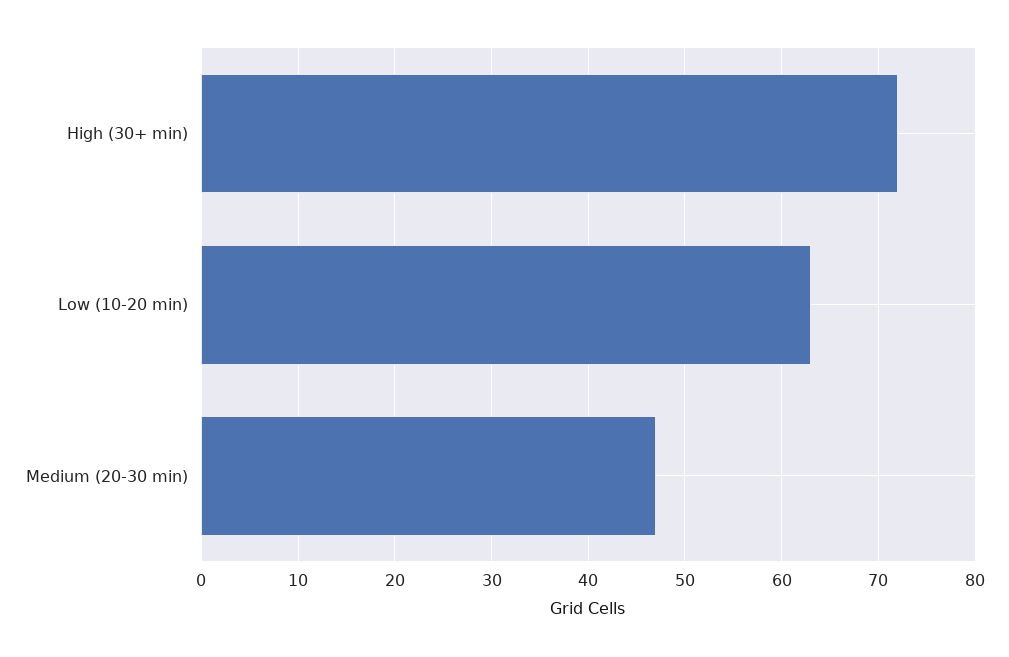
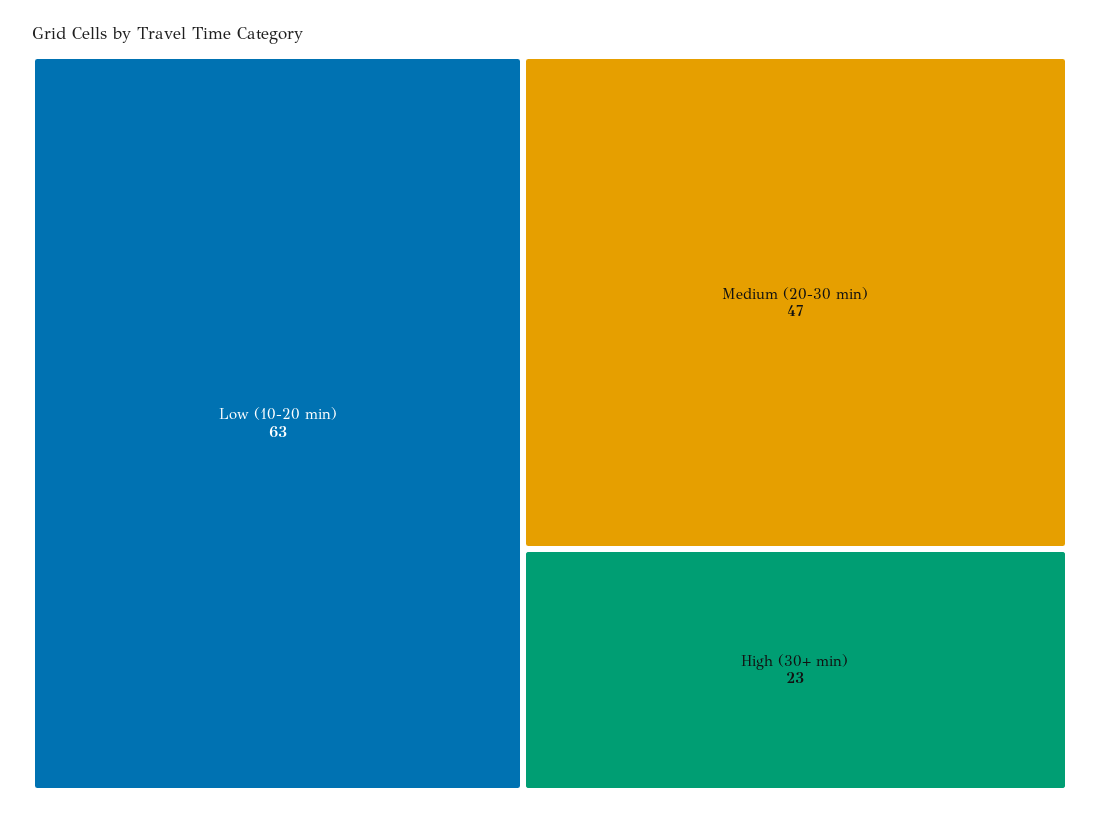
High (30+ min): 72 -> 23

